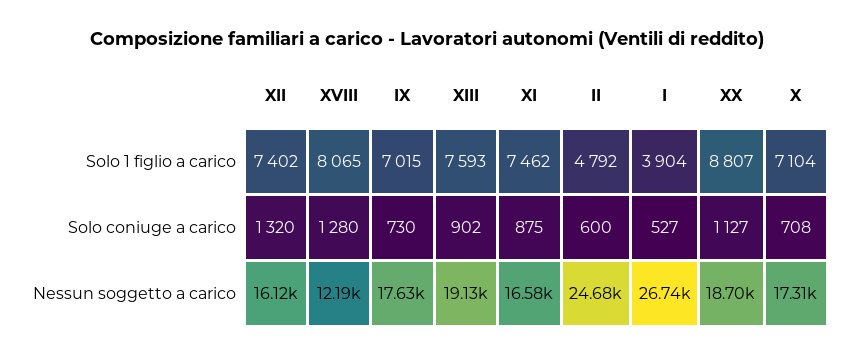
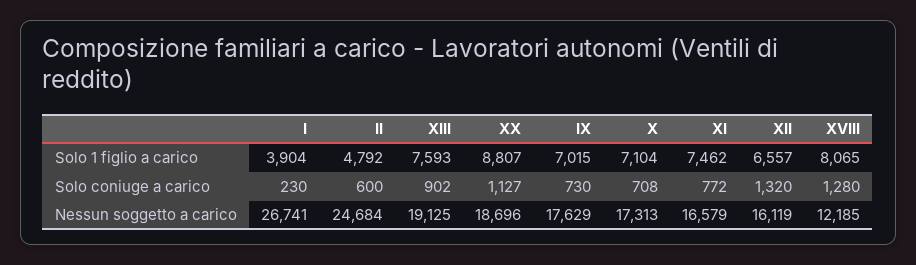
XII, Solo 1 figlio a carico: 7402 -> 6557
XI, Solo coniuge a carico: 875 -> 772
I, Solo coniuge a carico: 527 -> 230

